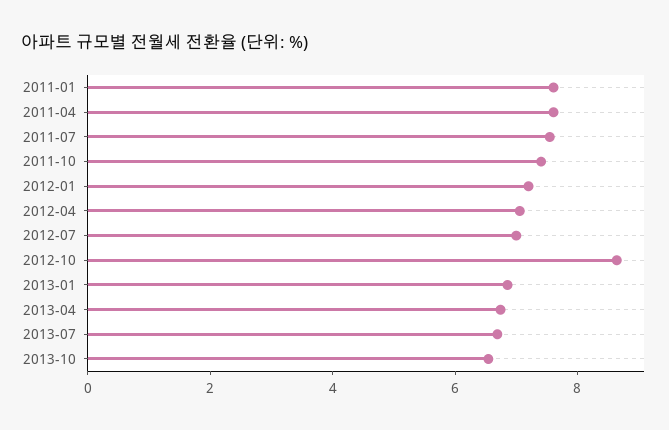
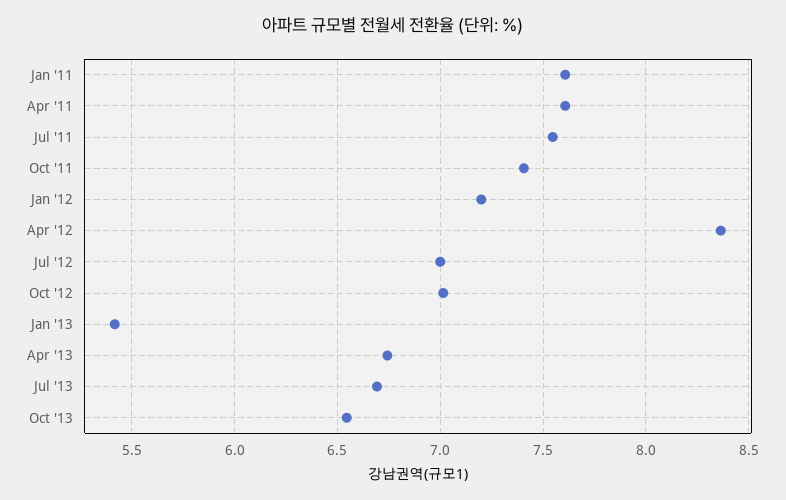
2012-04: 7 -> 8.35
2012-10: 8.5 -> 7
2013-01: 7 -> 5.4

